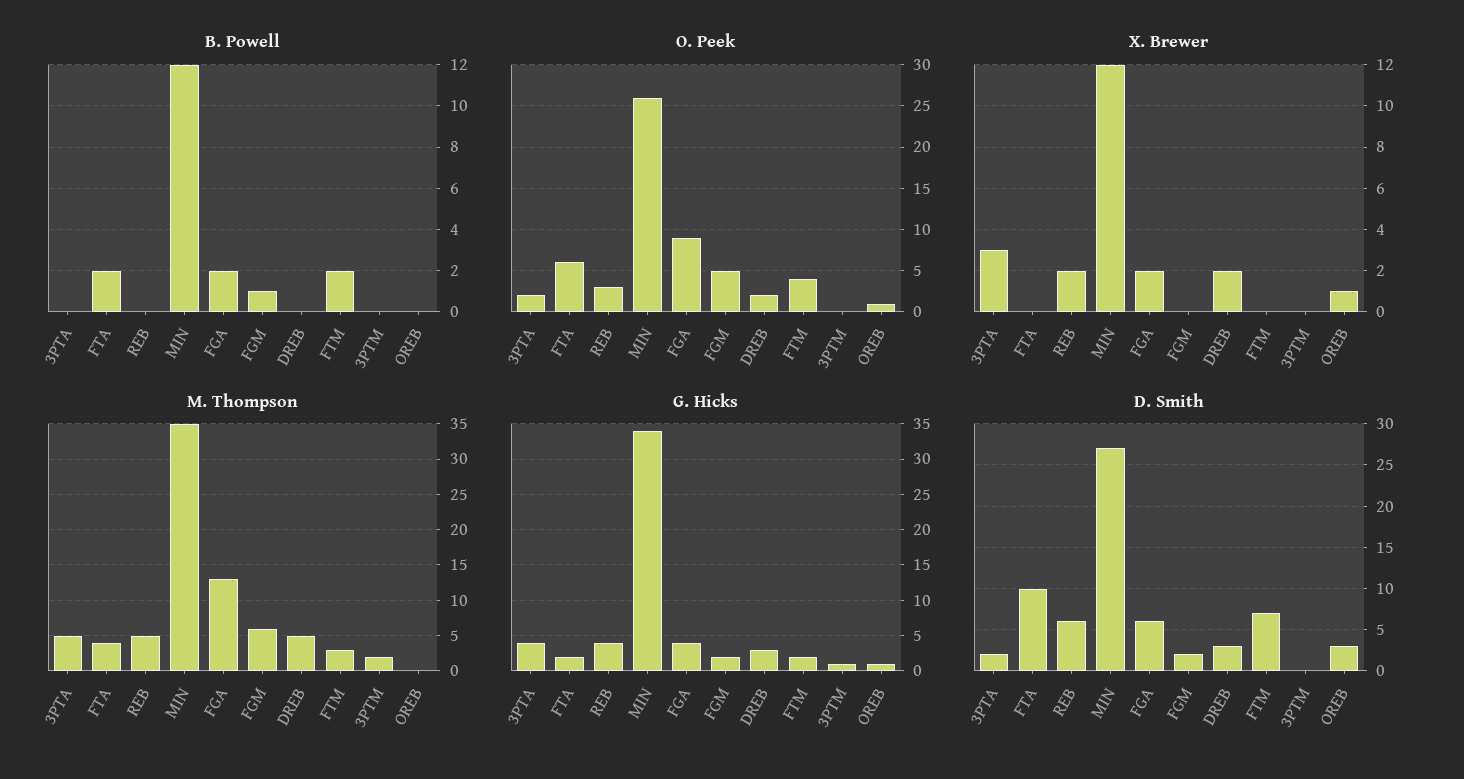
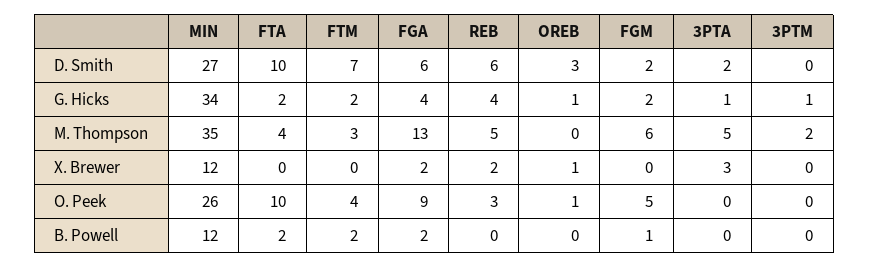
B. Powell, DREB: 0 -> none
O. Peek, 3PTA: 2 -> 0
O. Peek, FTA: 6 -> 10
O. Peek, DREB: 2 -> none
X. Brewer, DREB: 2 -> none
M. Thompson, DREB: 5 -> none
G. Hicks, 3PTA: 4 -> 1
G. Hicks, DREB: 3 -> none
D. Smith, DREB: 3 -> none

